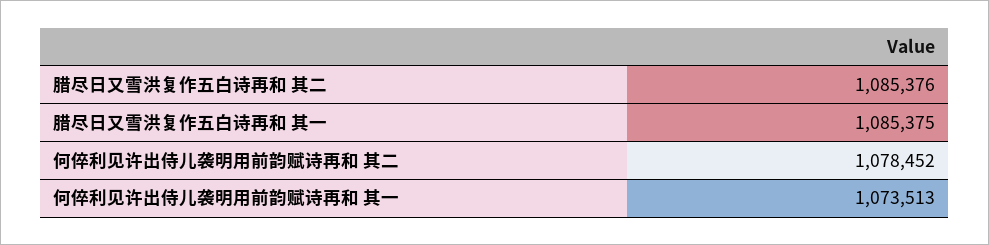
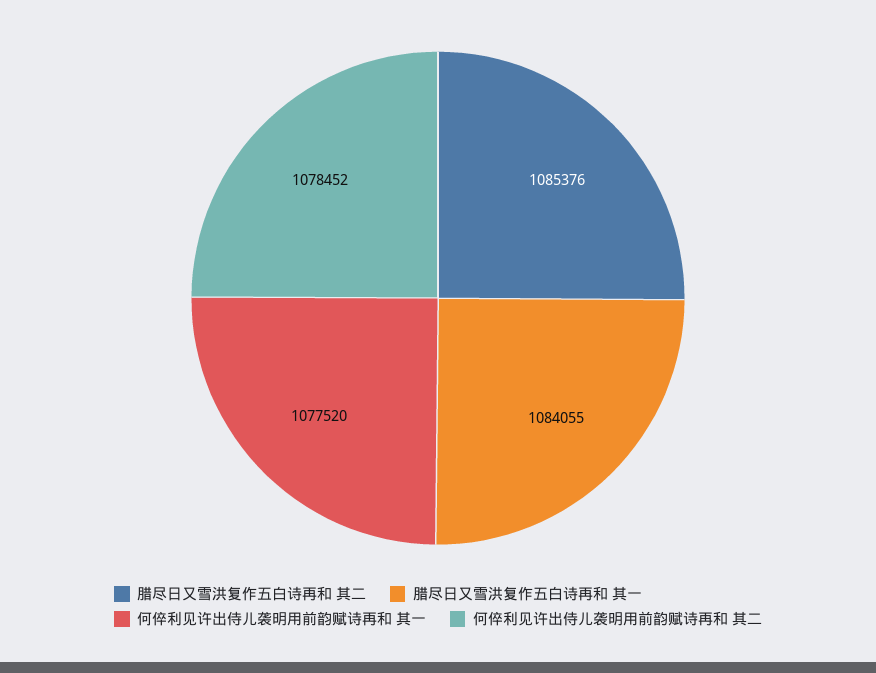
腊尽日又雪洪复作五白诗再和 其一: 1085375 -> 1084055
何倅利见许出侍儿袭明用前韵赋诗再和 其一: 1073513 -> 1077520

